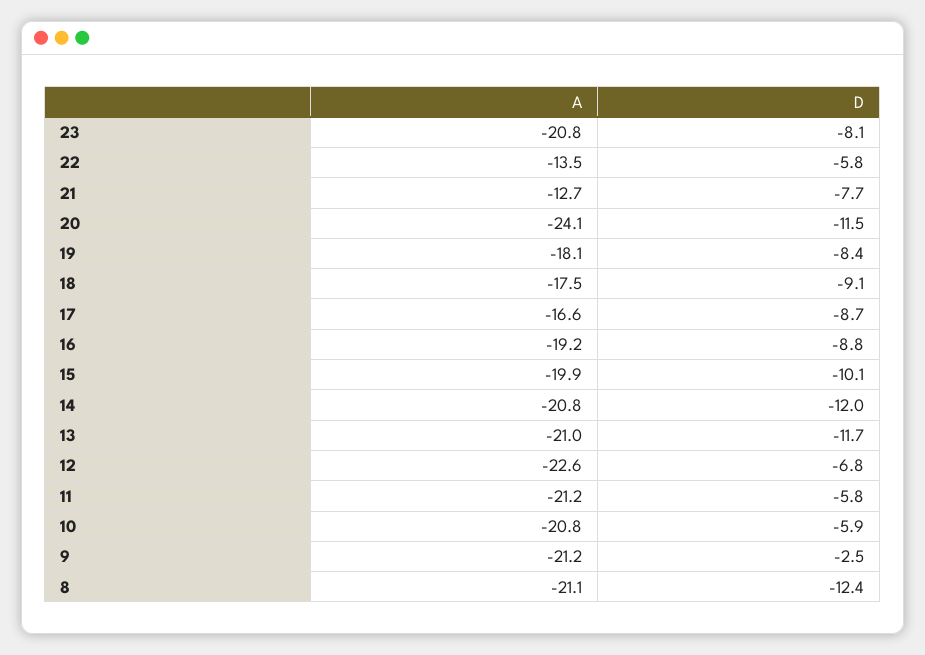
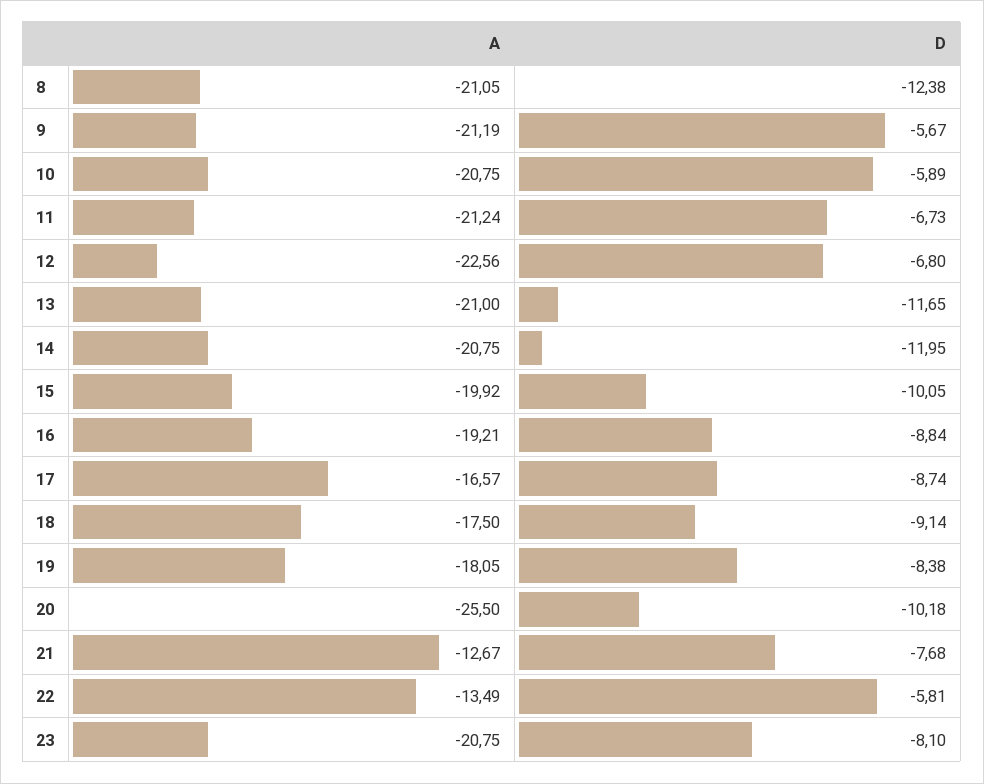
A, 20: -24.1 -> -25.5
D, 20: -11.5 -> -10.18
D, 11: -5.8 -> -6.73
D, 9: -2.5 -> -5.67

